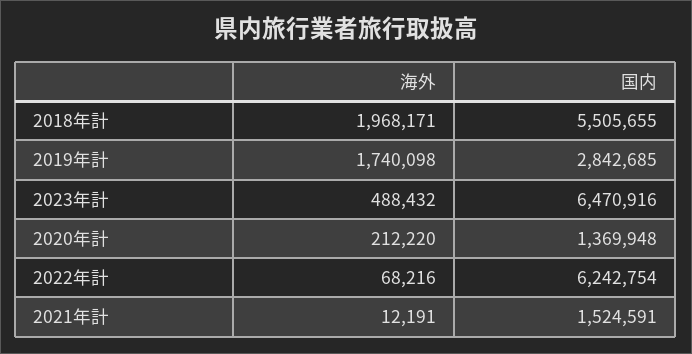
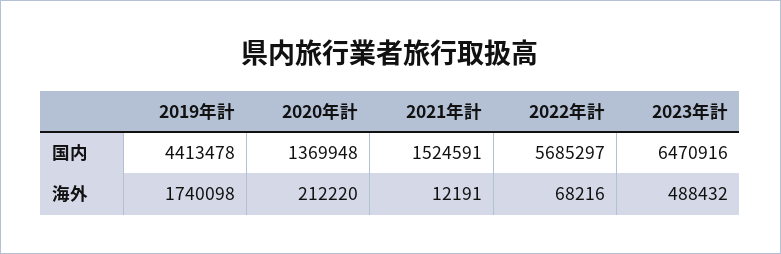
海外, 2018年計: 1968171 -> none
国内, 2018年計: 5505655 -> none
国内, 2019年計: 2842685 -> 4413478
国内, 2022年計: 6242754 -> 5685297

